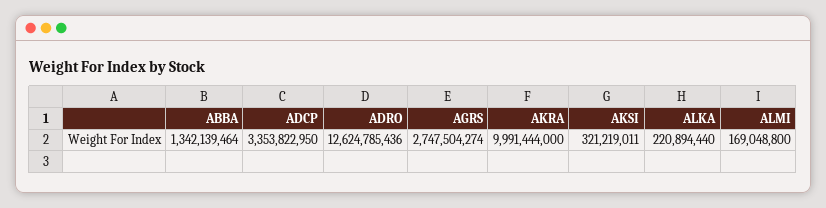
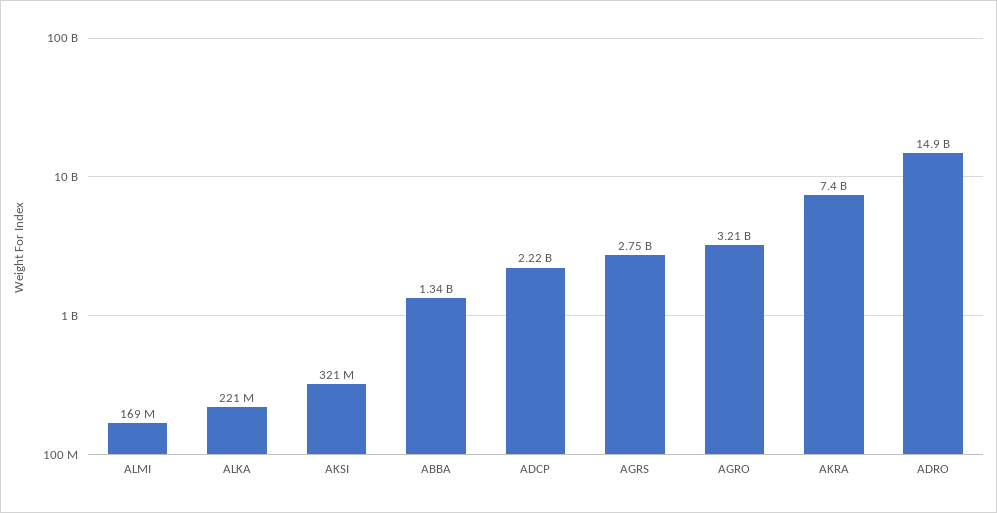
ADCP: 3353822950 -> 2220000000
ADRO: 12624785436 -> 14900000000
AKRA: 9991444000 -> 7400000000
AGRO: none -> 3210000000

